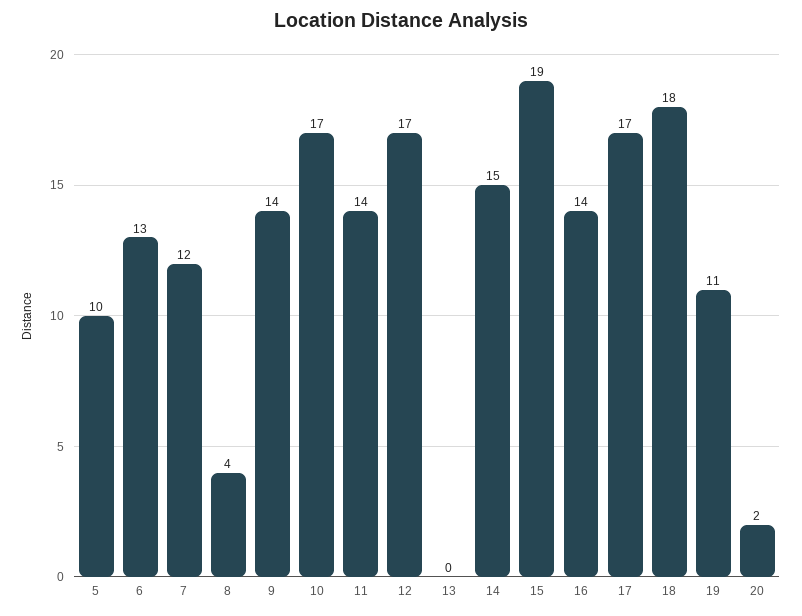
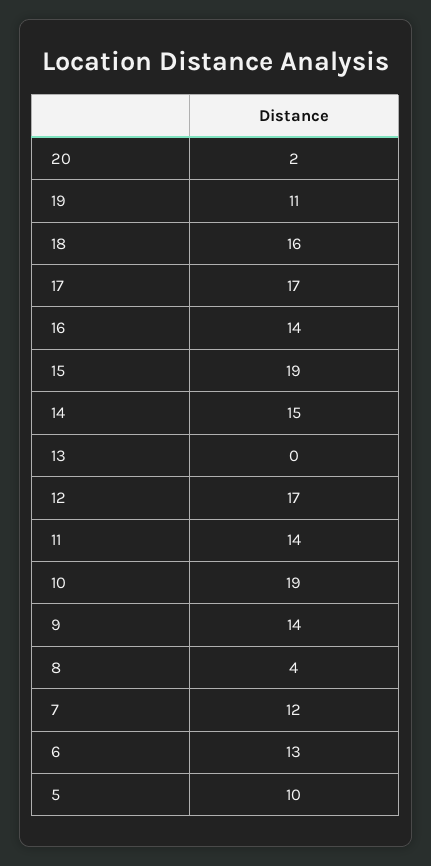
10: 17 -> 19
18: 18 -> 16

